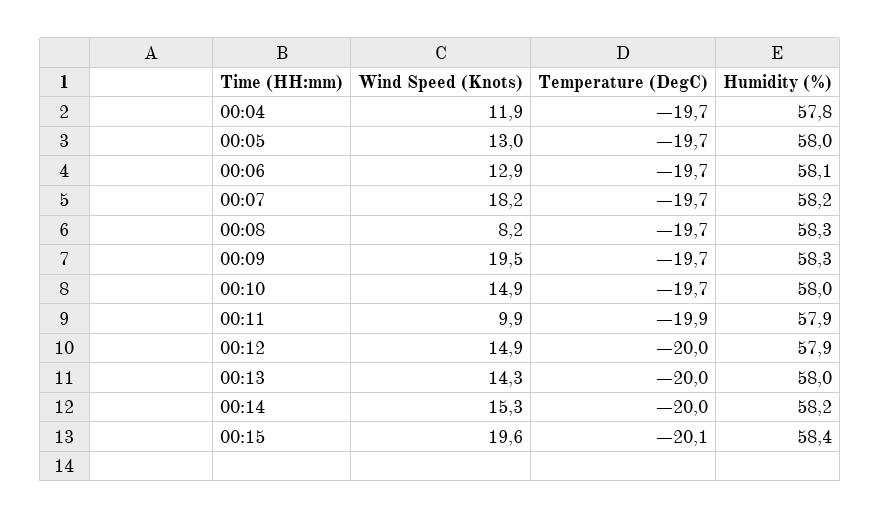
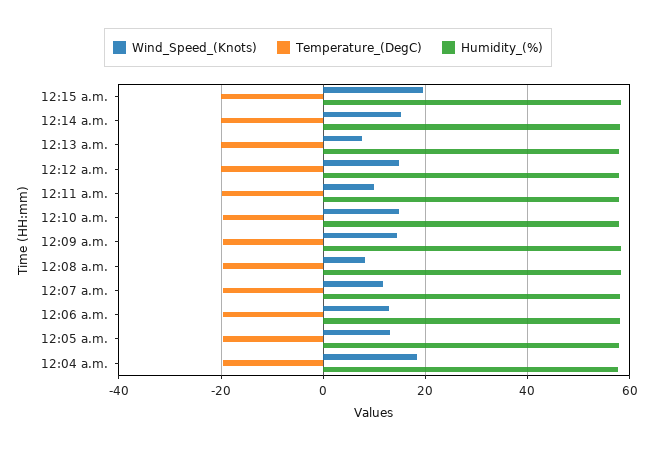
Wind Speed (Knots), 00:04: 11.9 -> 18
Wind Speed (Knots), 00:07: 18.2 -> 12
Wind Speed (Knots), 00:09: 19.5 -> 14
Wind Speed (Knots), 00:13: 14.3 -> 8

